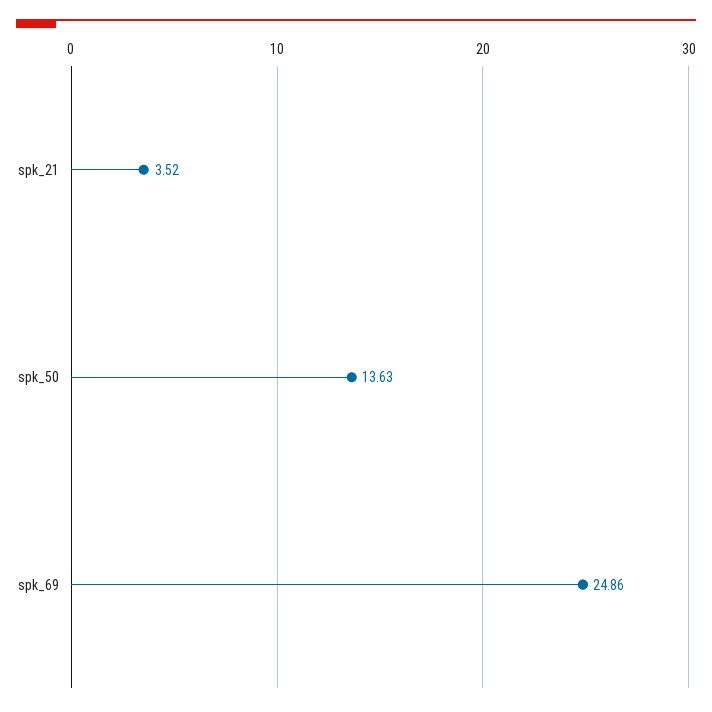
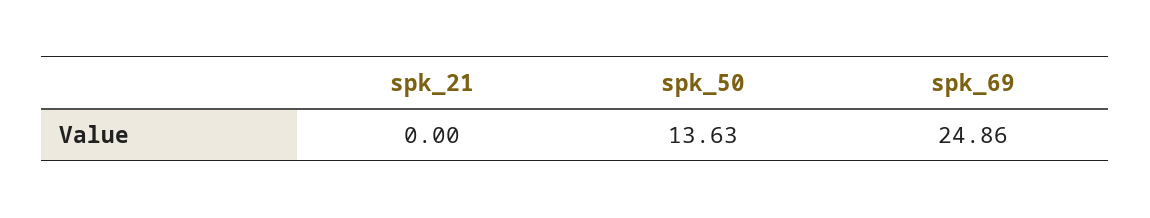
spk_21: 3.52 -> 0

